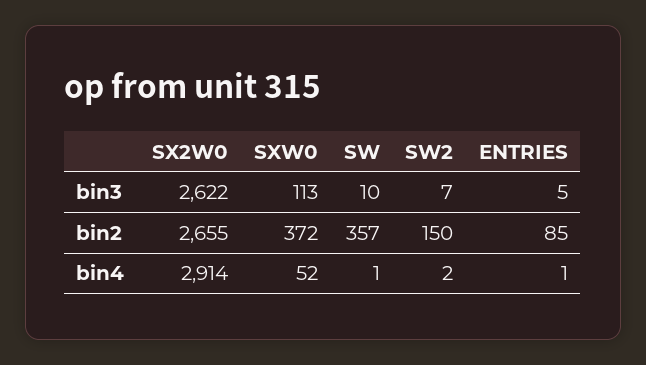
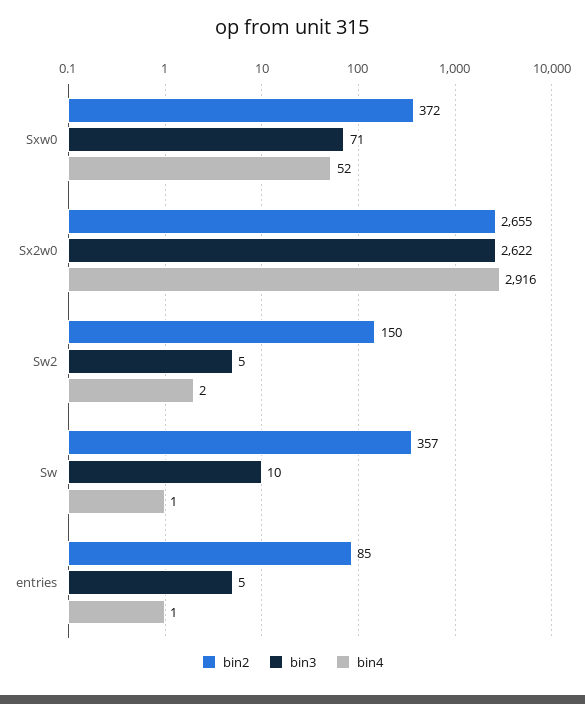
bin3, SXW0: 113 -> 71
bin3, SW2: 7 -> 5
bin4, SX2W0: 2914 -> 2916

